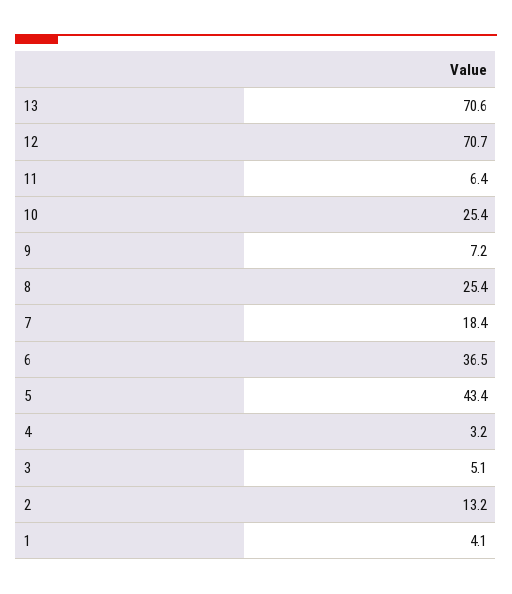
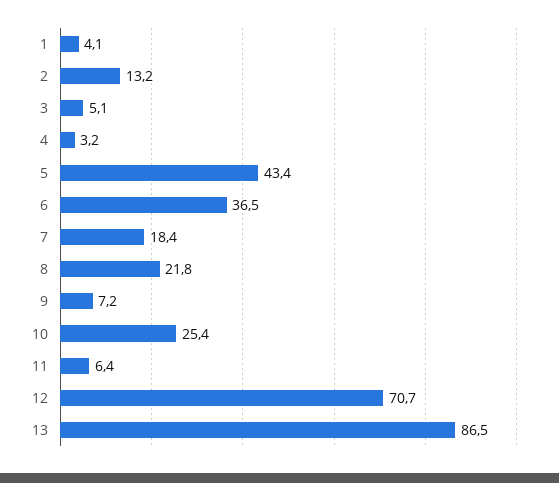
13: 70.6 -> 86.5
8: 25.4 -> 21.8

